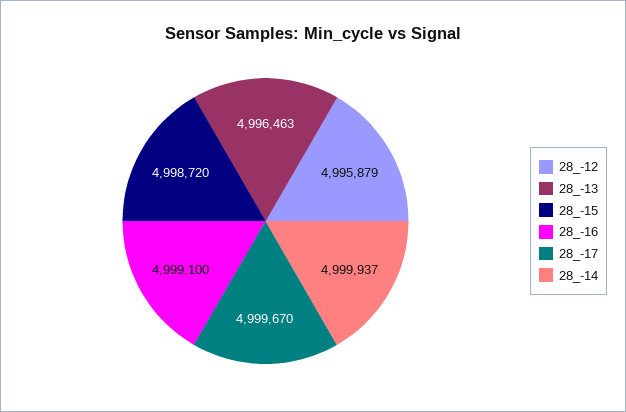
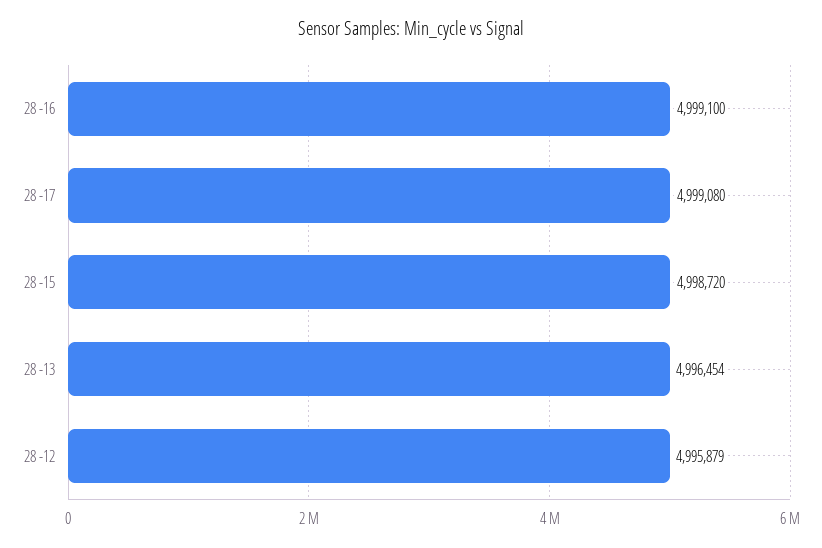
28_-13: 4996463 -> 4996454
28_-17: 4999670 -> 4999080
28_-14: 4999937 -> none

